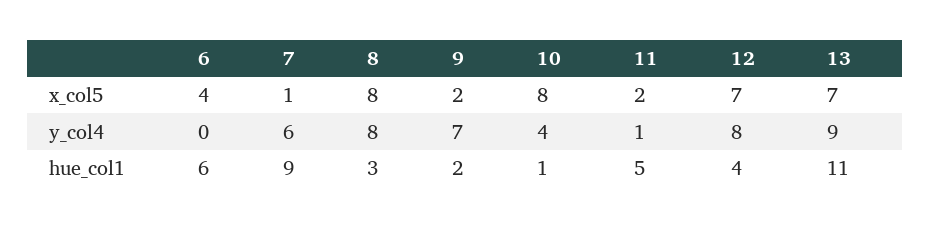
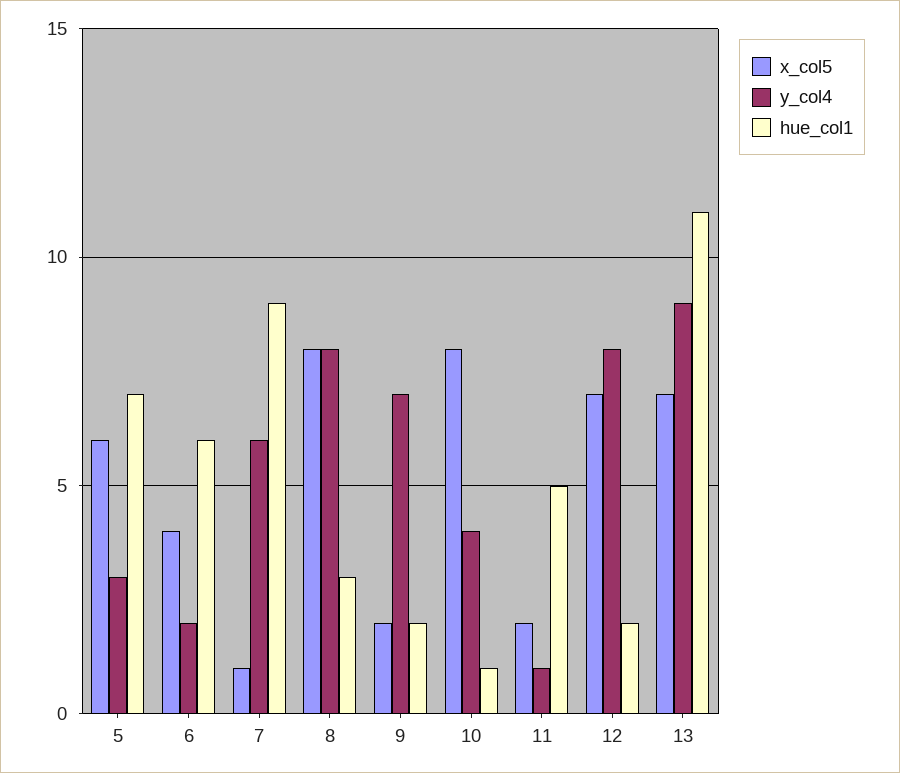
y_col4, 6: 0 -> 2
hue_col1, 12: 4 -> 2
x_col5, 5: none -> 6
y_col4, 5: none -> 3
hue_col1, 5: none -> 7

